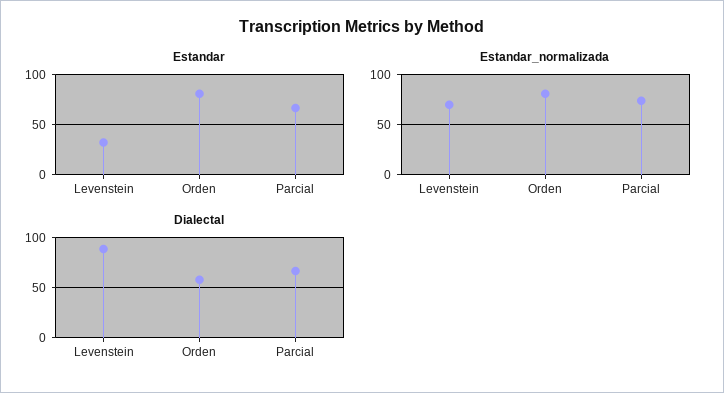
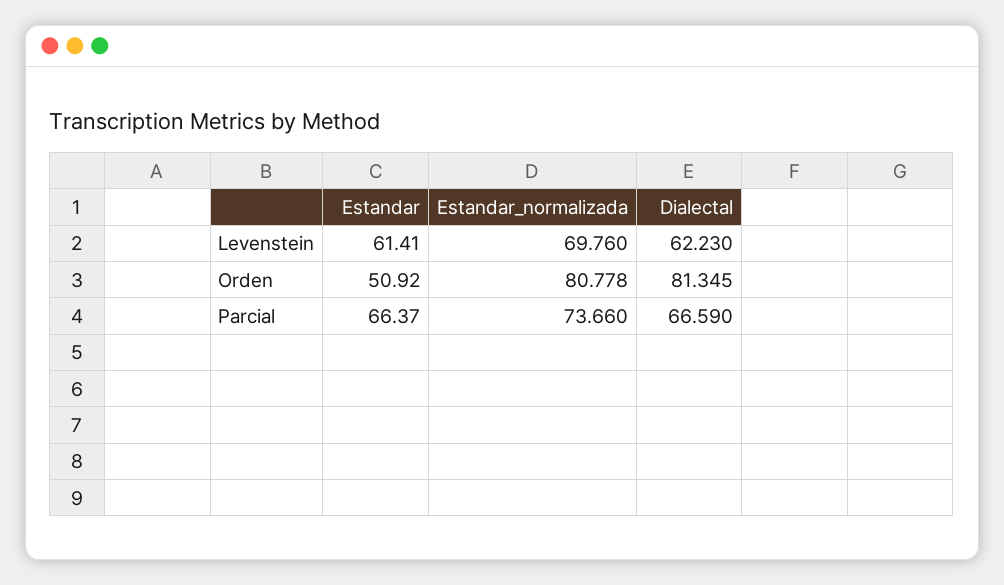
Estandar, Levenstein: 30 -> 61.41
Estandar, Orden: 80 -> 50.92
Dialectal, Levenstein: 90 -> 62.23
Dialectal, Orden: 60 -> 81.345

